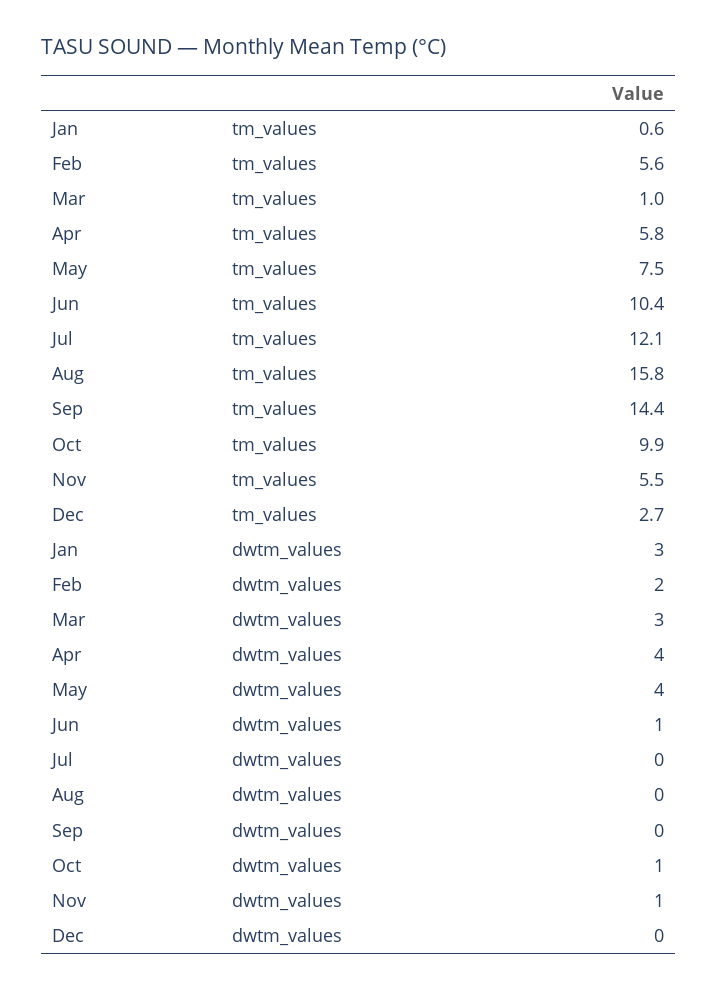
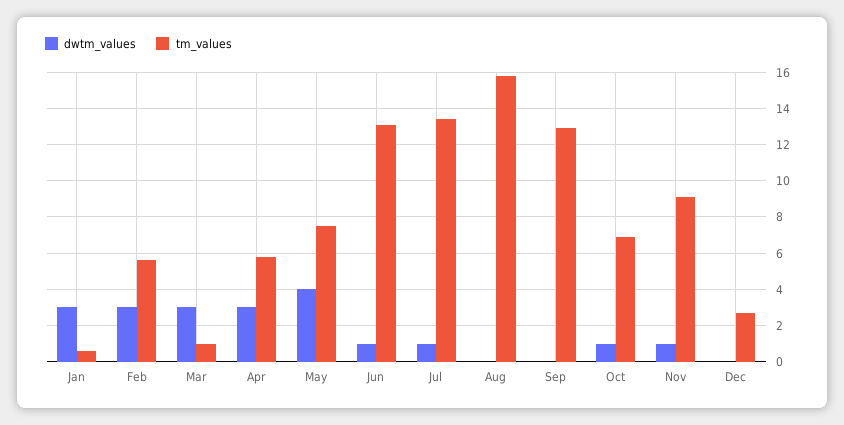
tm_values, Jun: 10.4 -> 13
tm_values, Jul: 12.1 -> 13.5
tm_values, Sep: 14.4 -> 13
tm_values, Oct: 9.9 -> 7
tm_values, Nov: 5.5 -> 9
dwtm_values, Feb: 2 -> 3
dwtm_values, Apr: 4 -> 3
dwtm_values, Jul: 0 -> 1

